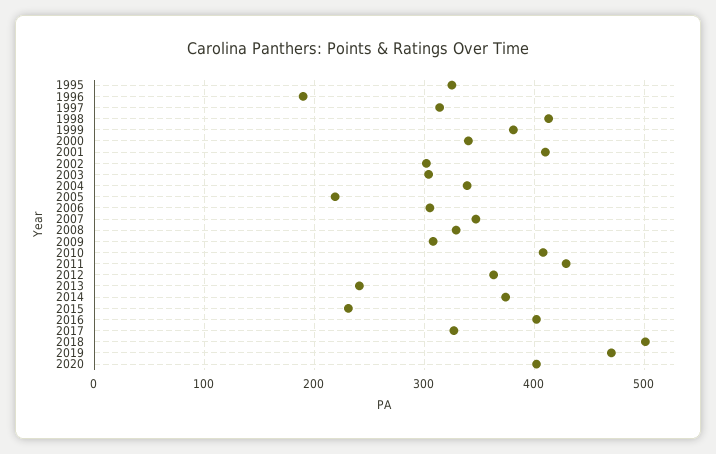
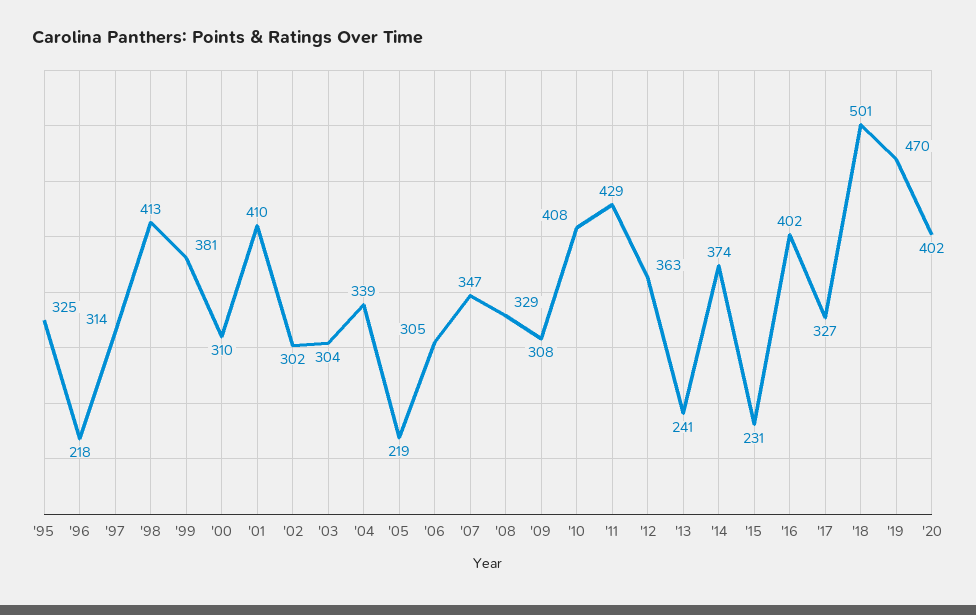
1996: 190 -> 218
2000: 340 -> 310

